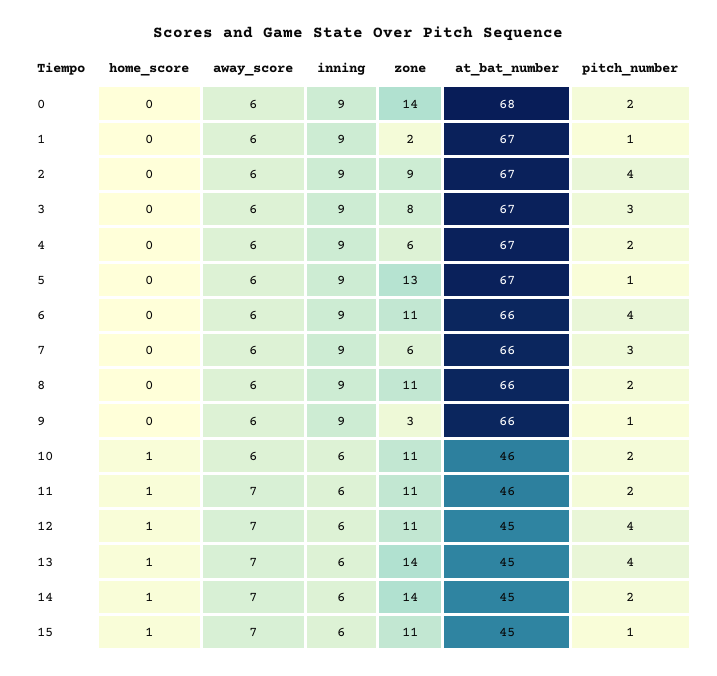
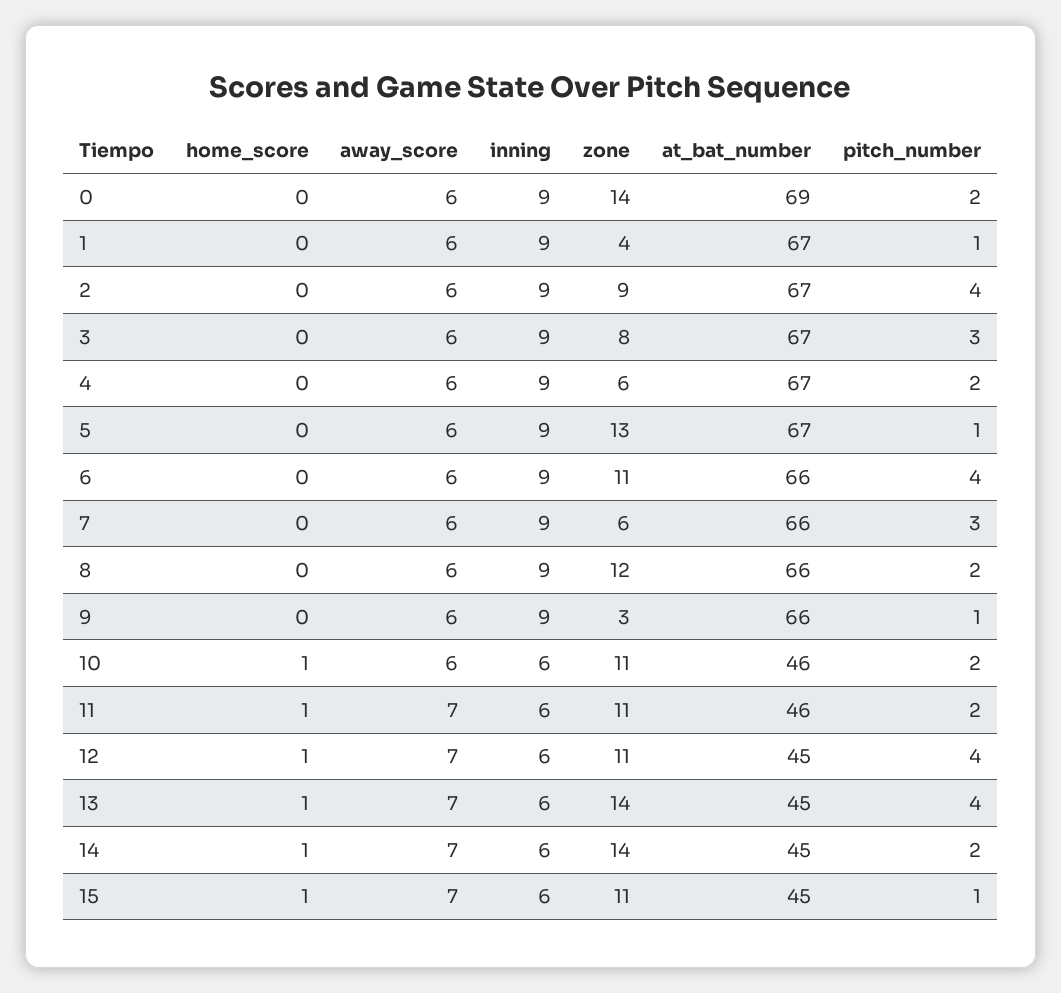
at_bat_number, 0: 68 -> 69
zone, 1: 2 -> 4
zone, 8: 11 -> 12

